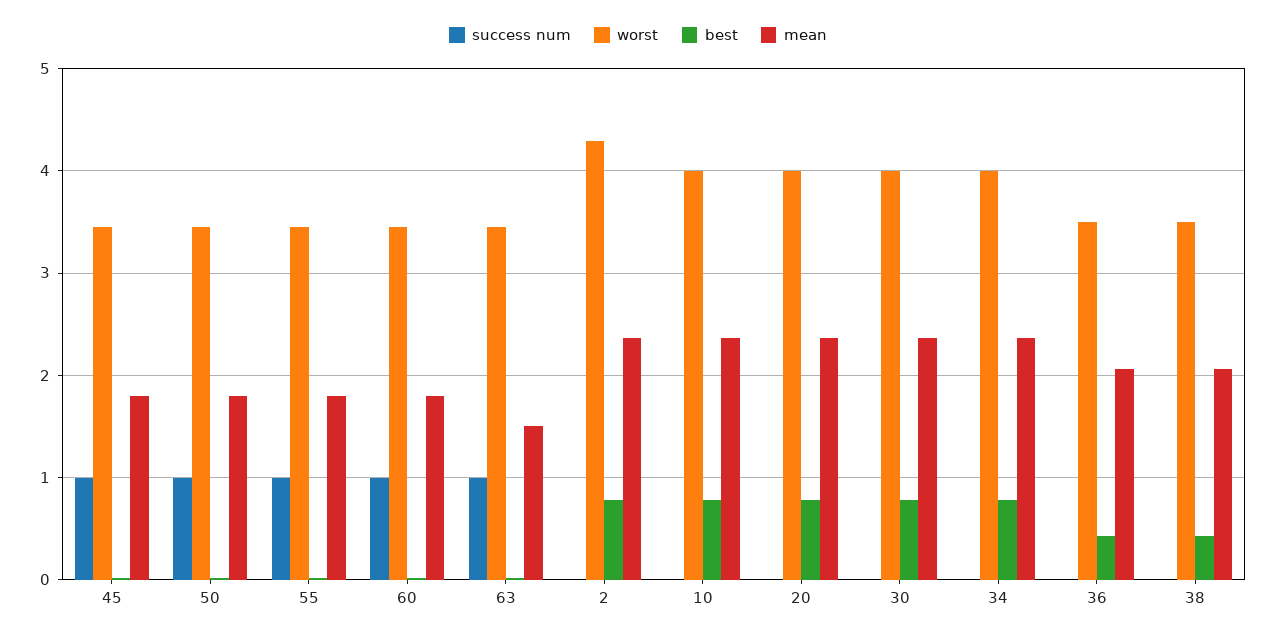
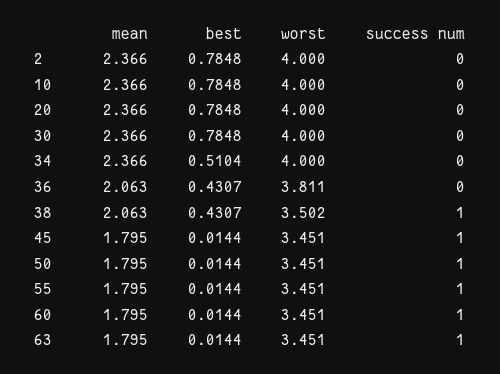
mean, 63: 1.5 -> 1.795
worst, 2: 4.3 -> 4
best, 34: 0.8 -> 0.5104
worst, 36: 3.5 -> 3.811
success num, 38: 0 -> 1

